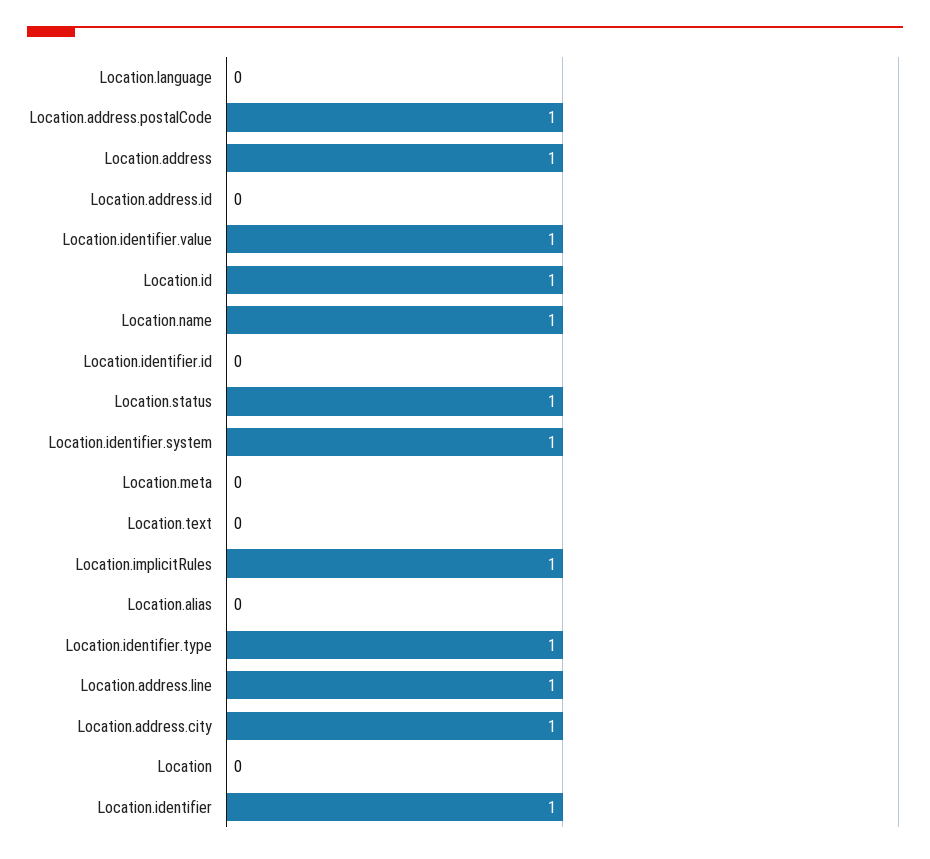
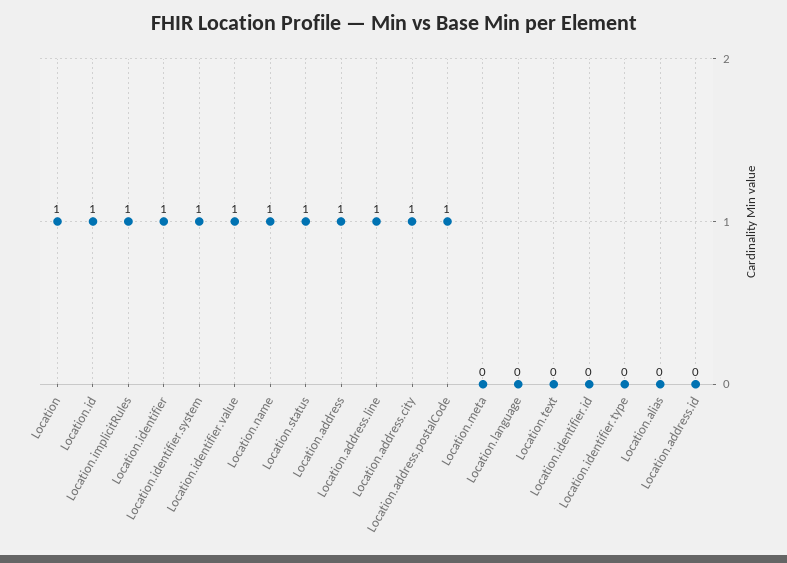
Location.identifier.type: 1 -> 0
Location: 0 -> 1

